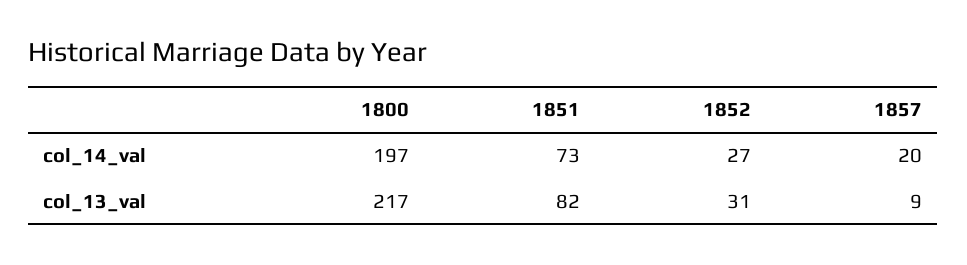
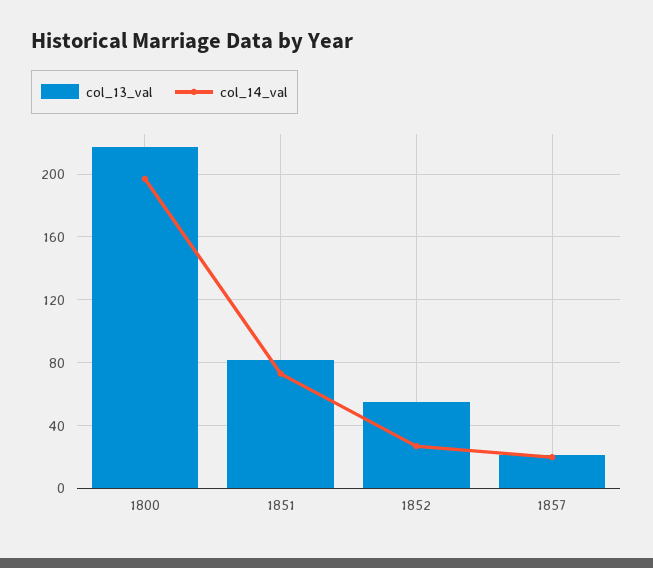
col_13_val, 1852: 31 -> 55
col_13_val, 1857: 9 -> 20

